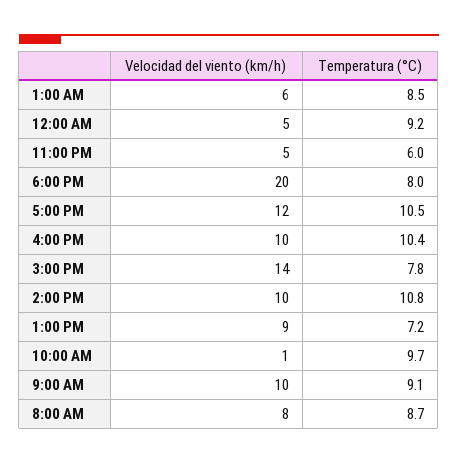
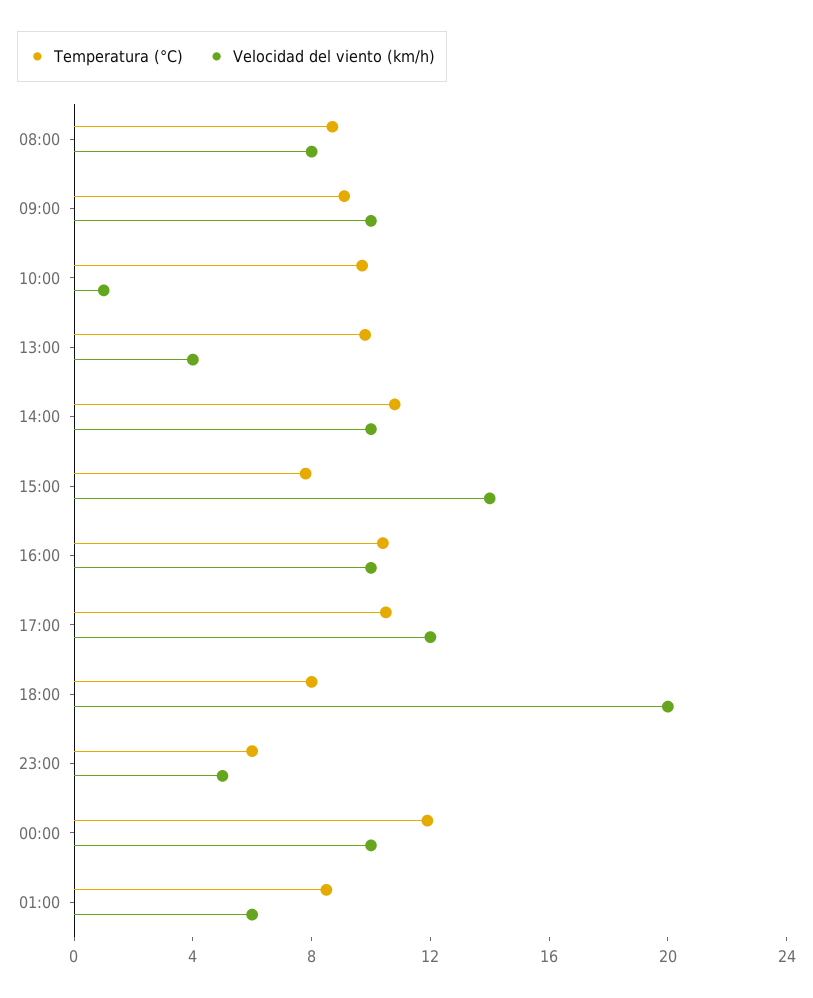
Velocidad del viento (km/h), 12:00 AM: 5 -> 10
Temperatura (°C), 12:00 AM: 9.2 -> 12
Velocidad del viento (km/h), 1:00 PM: 9 -> 4
Temperatura (°C), 1:00 PM: 7.2 -> 10

